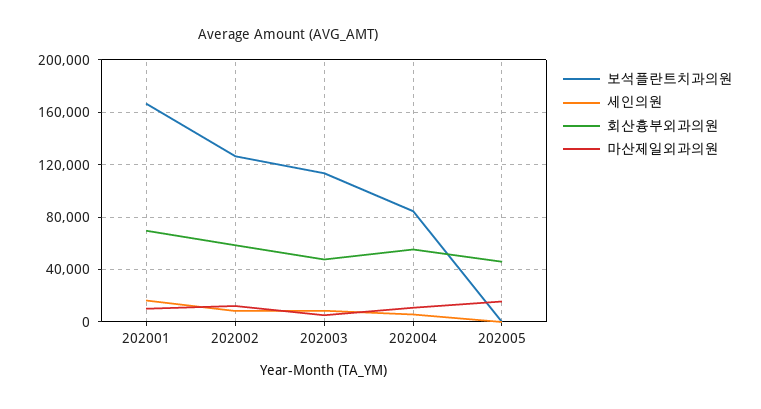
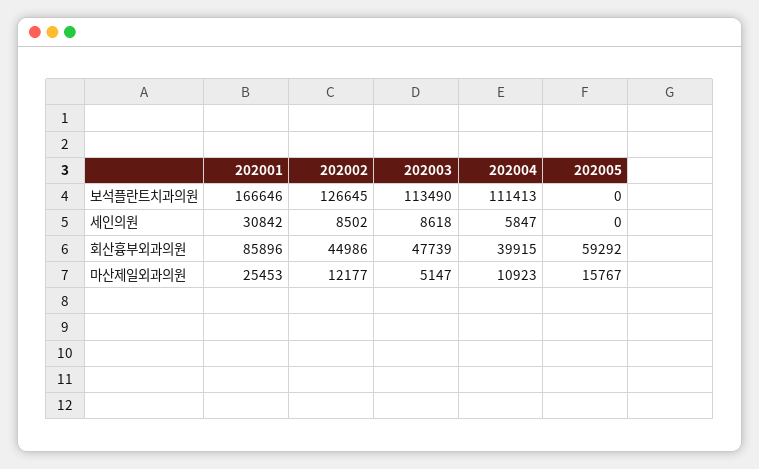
세인의원, 202001: 15000 -> 30842
회산흉부외과의원, 202001: 70000 -> 85896
마산제일외과의원, 202001: 10000 -> 25453
회산흉부외과의원, 202002: 60000 -> 44986
보석플란트치과의원, 202004: 85000 -> 111413
회산흉부외과의원, 202004: 55000 -> 39915
회산흉부외과의원, 202005: 45000 -> 59292

